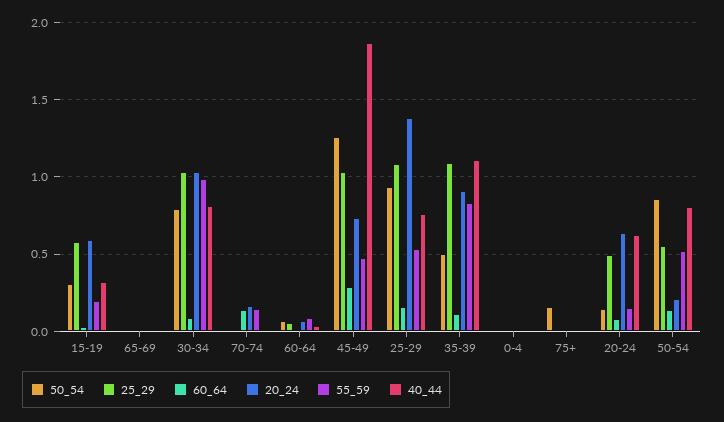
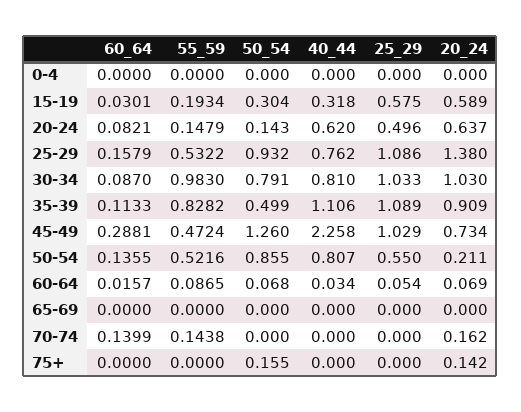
40_44, 45-49: 1.85 -> 2.258
20_24, 75+: 0 -> 0.142

